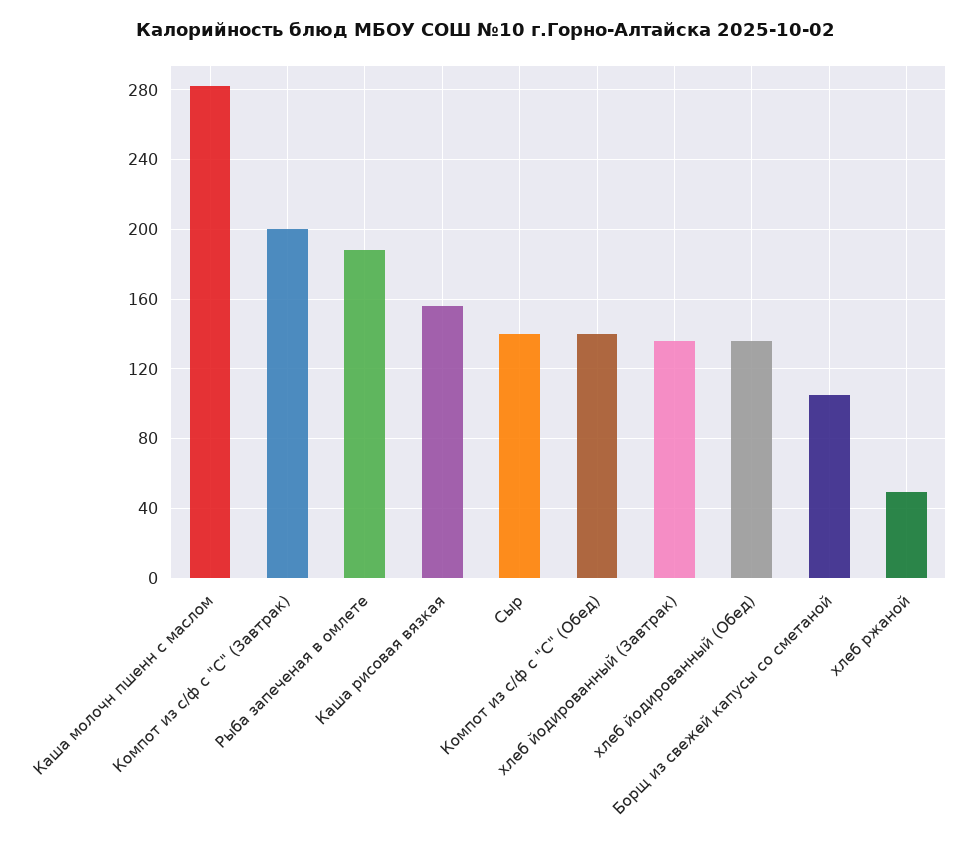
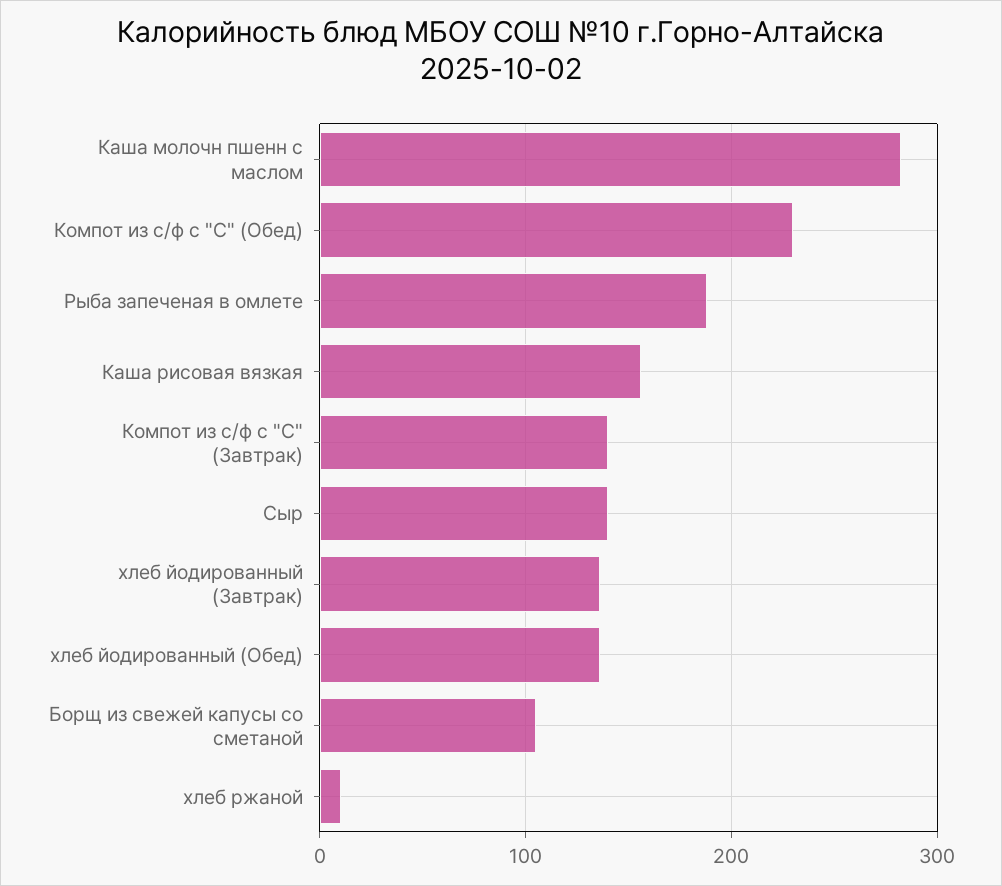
Компот из с/ф с "С" (Завтрак): 200 -> 140
Компот из с/ф с "С" (Обед): 140 -> 230
хлеб ржаной: 50 -> 10

